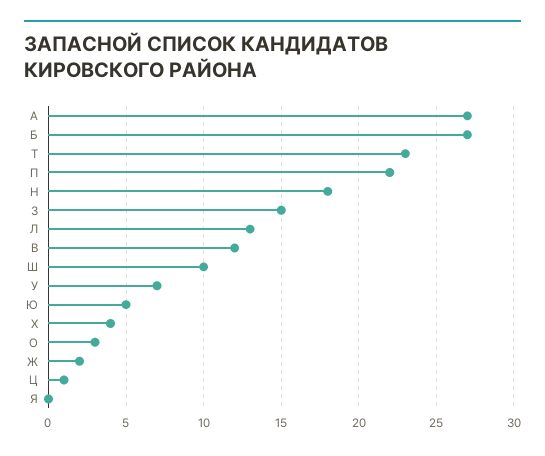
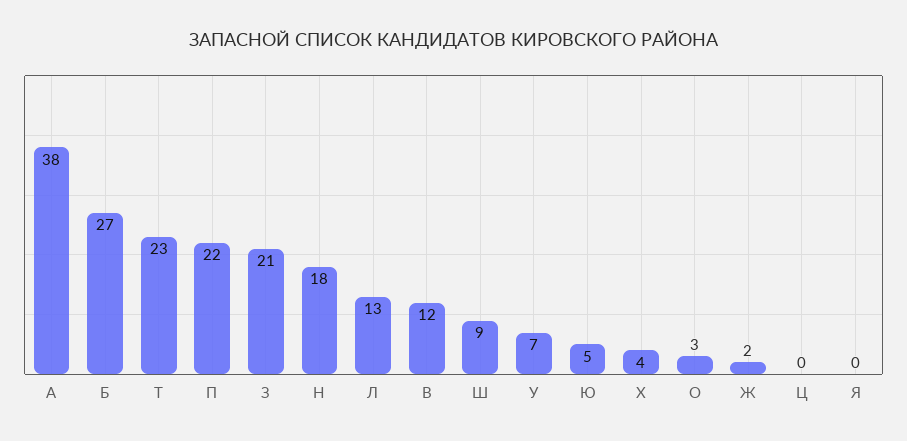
А: 27 -> 38
З: 15 -> 21
Ш: 10 -> 9
Ц: 1 -> 0

